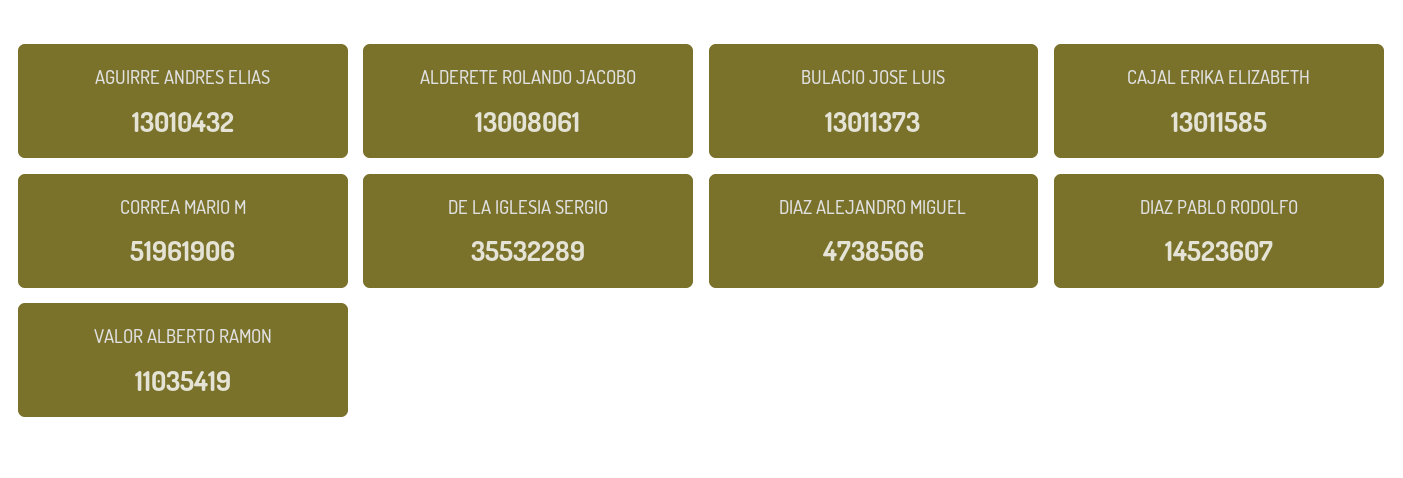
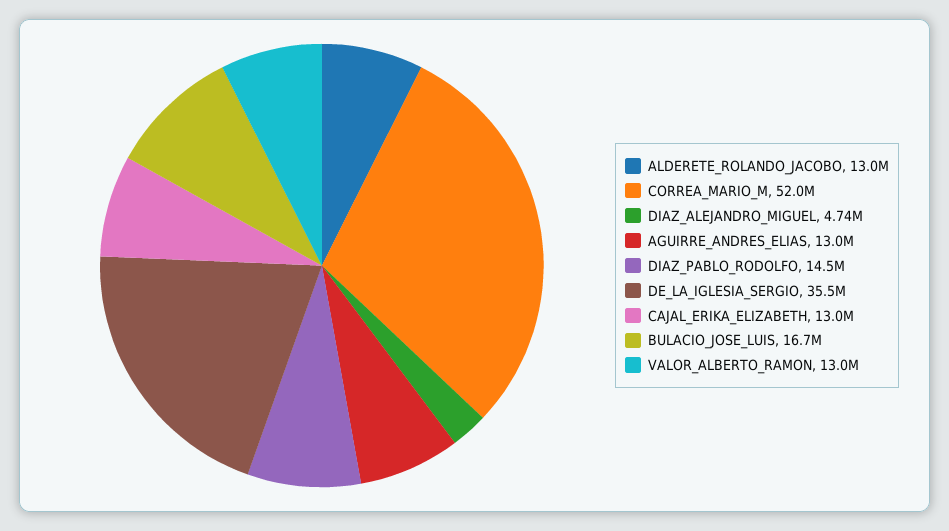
BULACIO JOSE LUIS: 13011373 -> 16700000
VALOR ALBERTO RAMON: 11035419 -> 13000000

